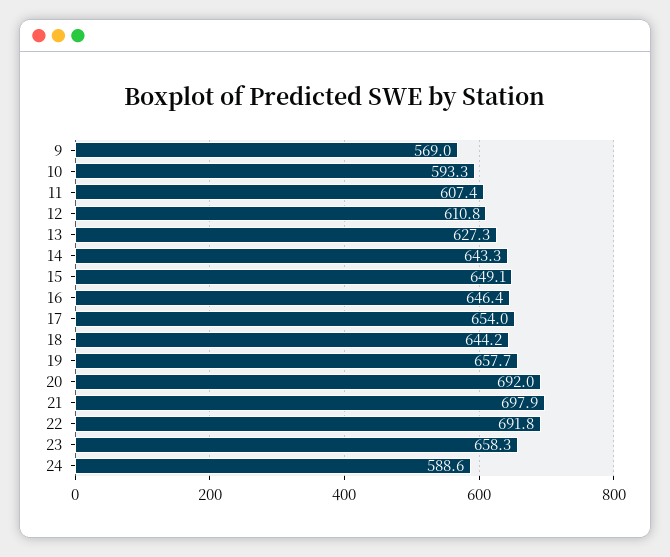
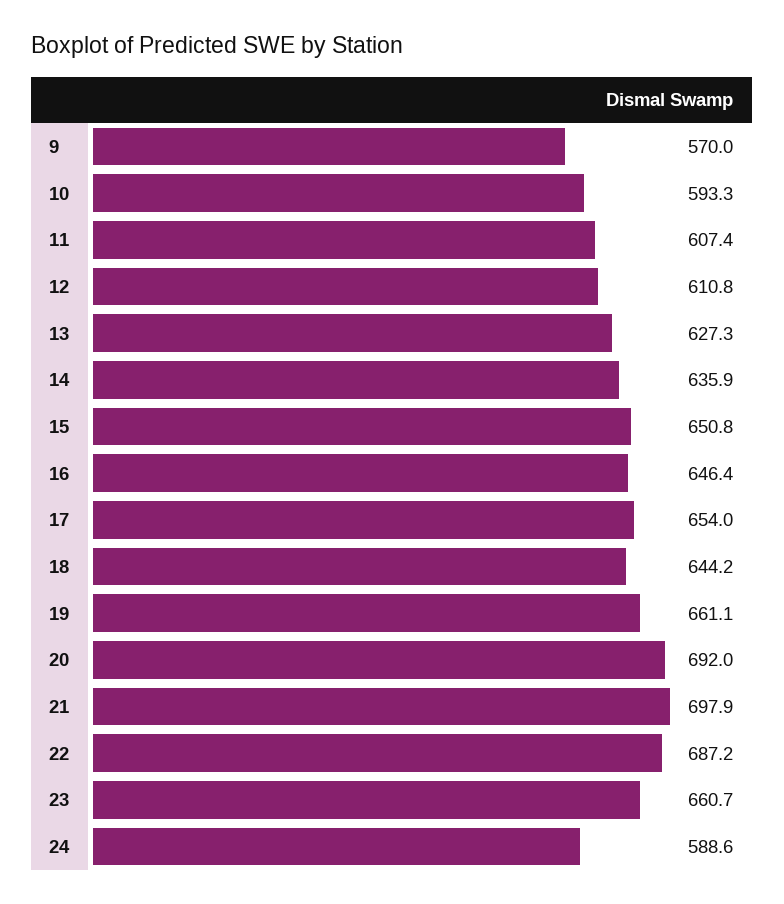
9: 569 -> 570
14: 643.3 -> 635.9
15: 649.1 -> 650.8
19: 657.7 -> 661.1
22: 691.8 -> 687.2
23: 658.3 -> 660.7

